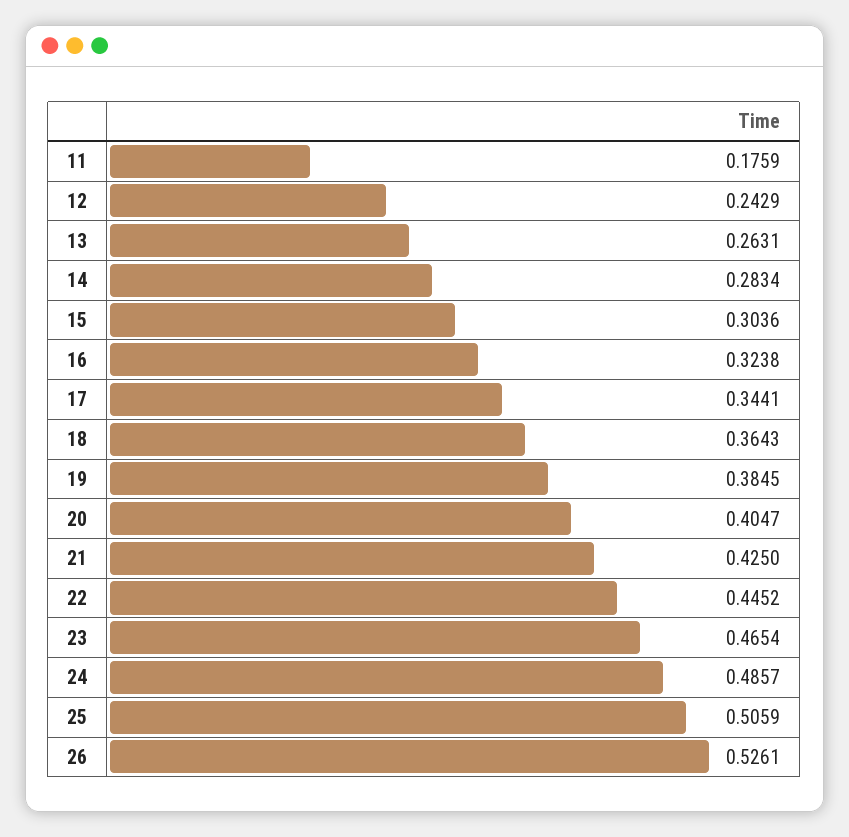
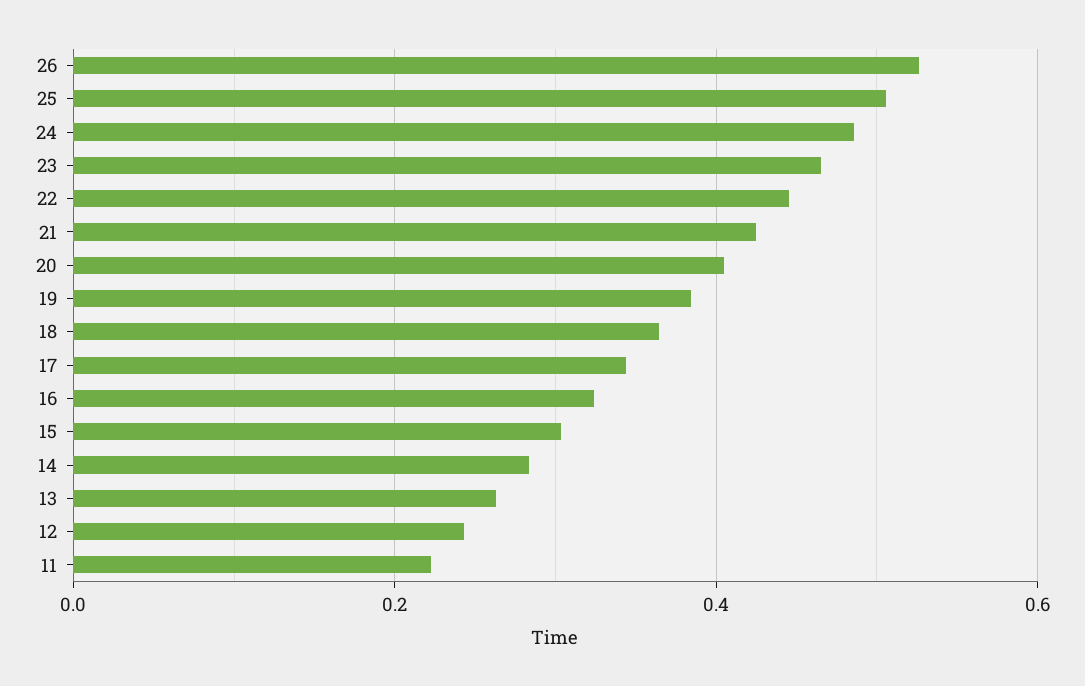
11: 0.1759 -> 0.22

